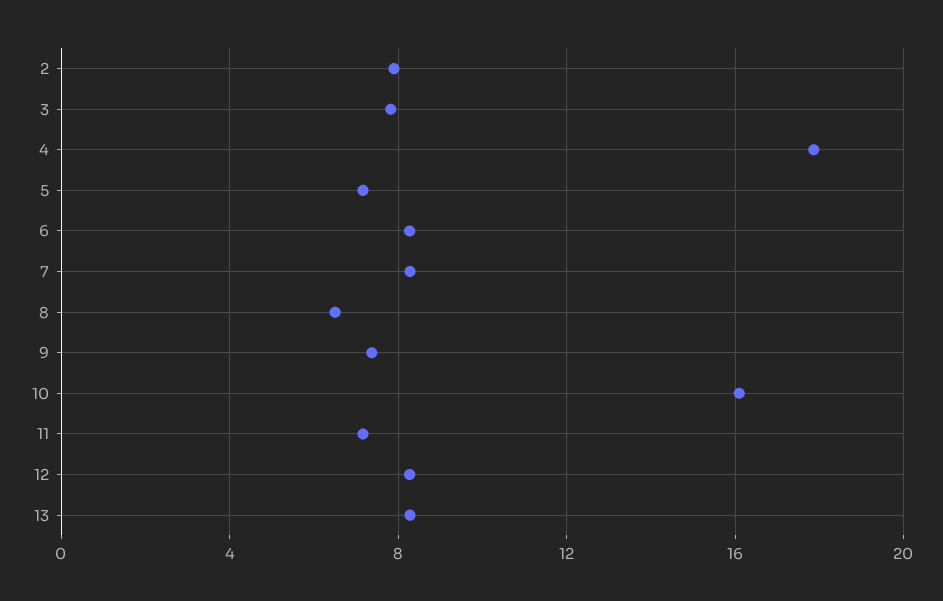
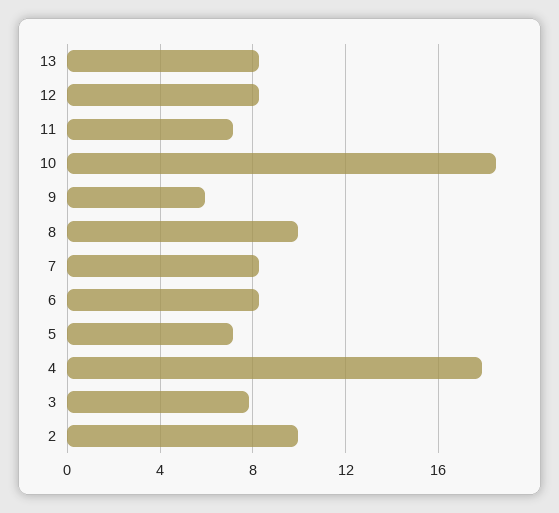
2: 8 -> 10
8: 6.5 -> 10
9: 7.5 -> 6
10: 16 -> 18.5

